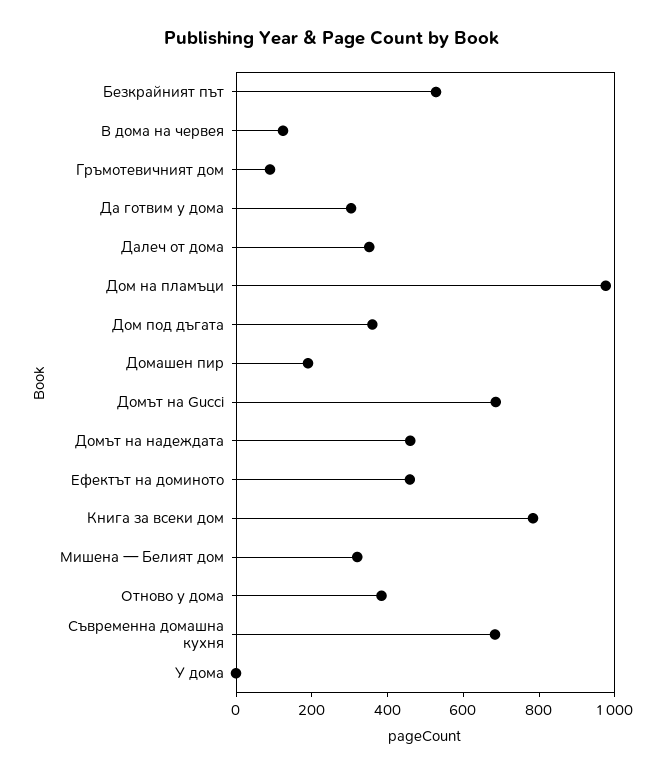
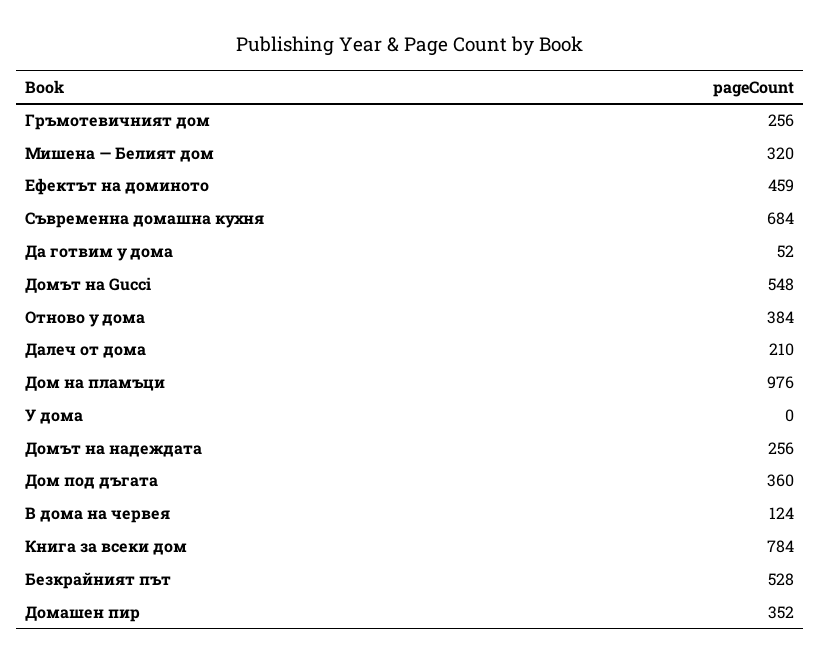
Гръмотевичният дом: 100 -> 256
Да готвим у дома: 300 -> 52
Далеч от дома: 350 -> 210
Домашен пир: 200 -> 352
Домът на Gucci: 700 -> 548
Домът на надеждата: 450 -> 256

